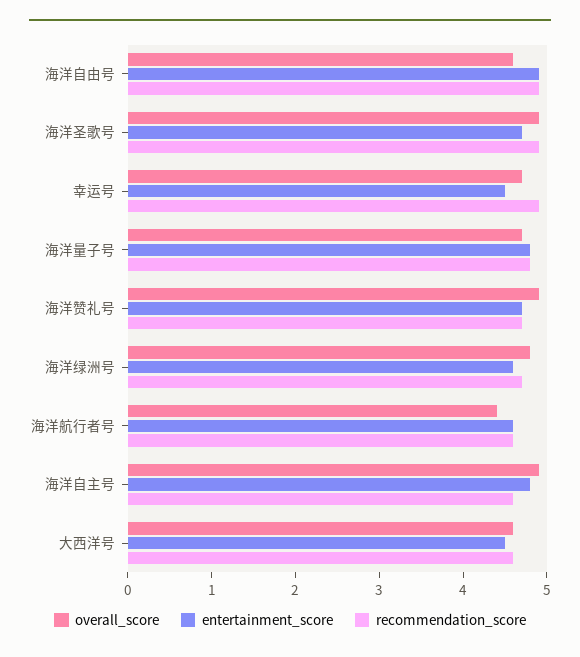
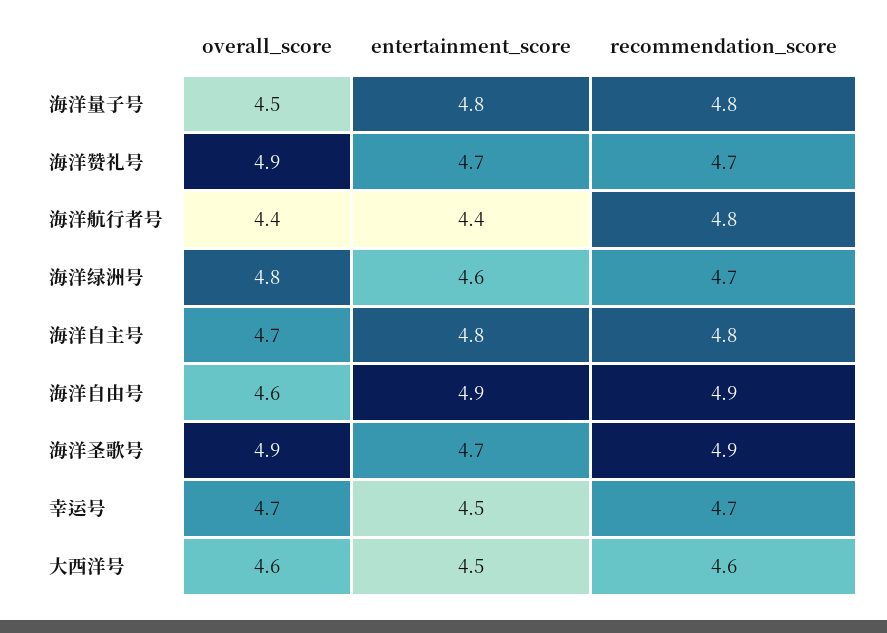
recommendation_score, 幸运号: 4.9 -> 4.7
overall_score, 海洋量子号: 4.7 -> 4.5
entertainment_score, 海洋航行者号: 4.6 -> 4.4
recommendation_score, 海洋航行者号: 4.6 -> 4.8
overall_score, 海洋自主号: 4.9 -> 4.7
recommendation_score, 海洋自主号: 4.6 -> 4.8

